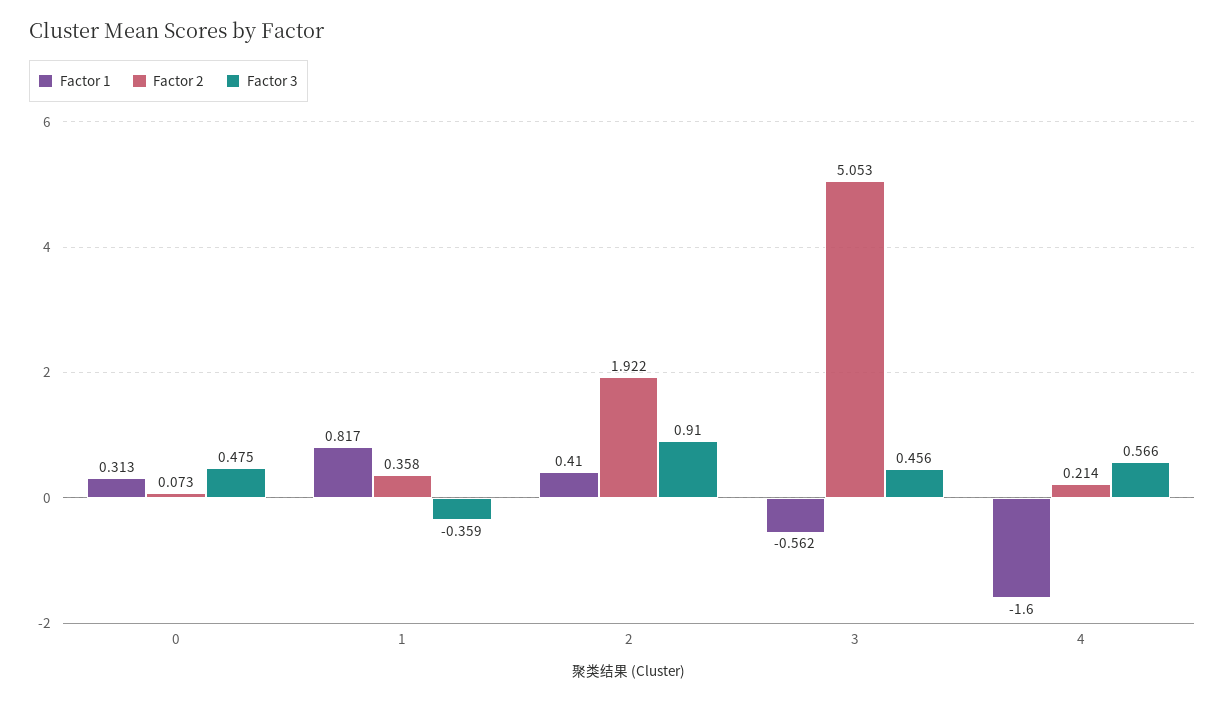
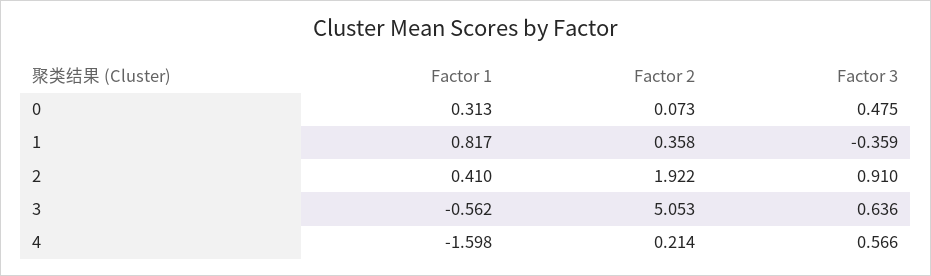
Factor 3, 3: 0.456 -> 0.636
Factor 1, 4: -1.6 -> -1.598

